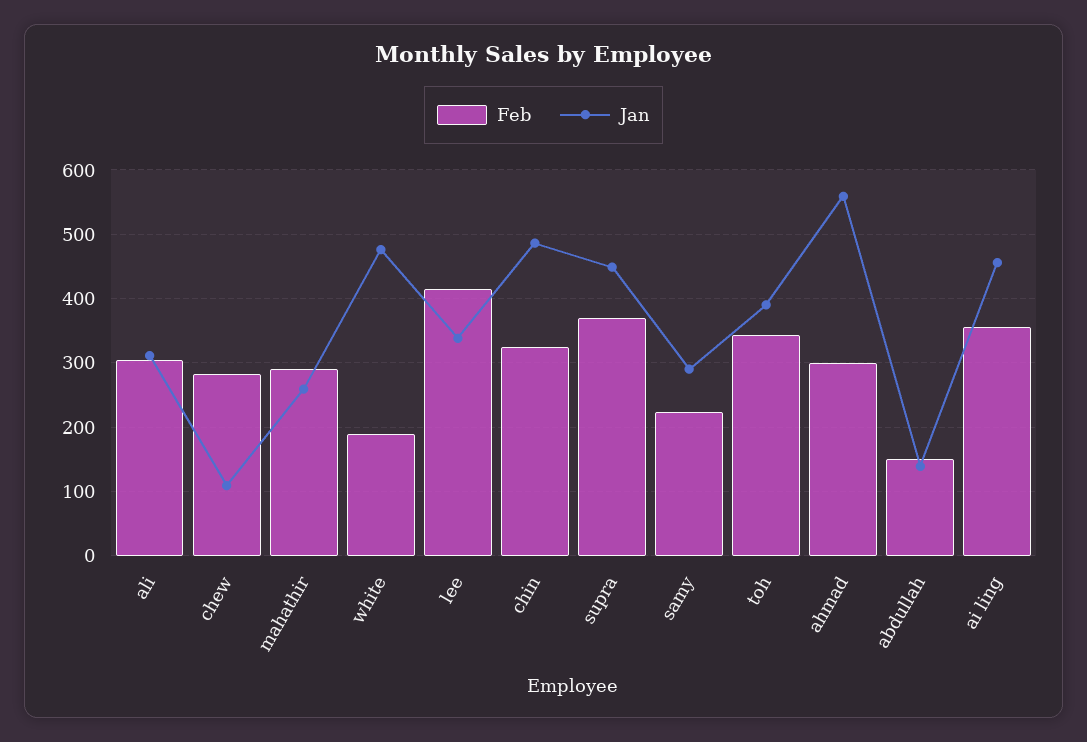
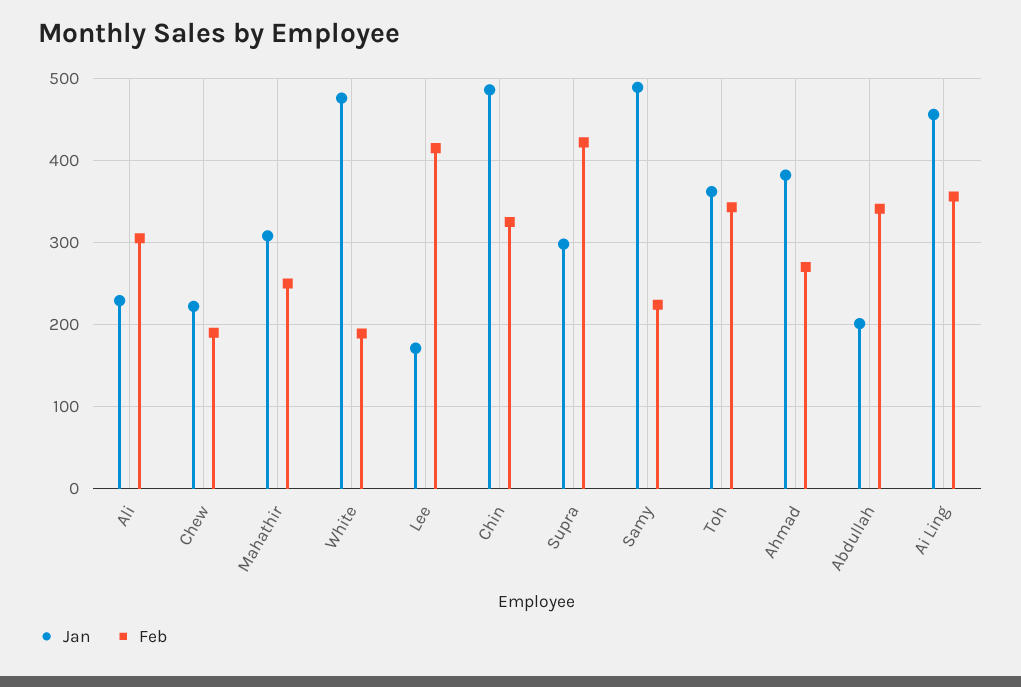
Jan, ali: 310 -> 230
Feb, chew: 280 -> 190
Jan, chew: 110 -> 220
Feb, mahathir: 290 -> 250
Jan, mahathir: 260 -> 310
Jan, lee: 340 -> 170
Feb, supra: 370 -> 420
Jan, supra: 450 -> 300
Jan, samy: 290 -> 490
Jan, toh: 390 -> 360
Feb, ahmad: 300 -> 270
Jan, ahmad: 560 -> 380
Feb, abdullah: 150 -> 340
Jan, abdullah: 140 -> 200

